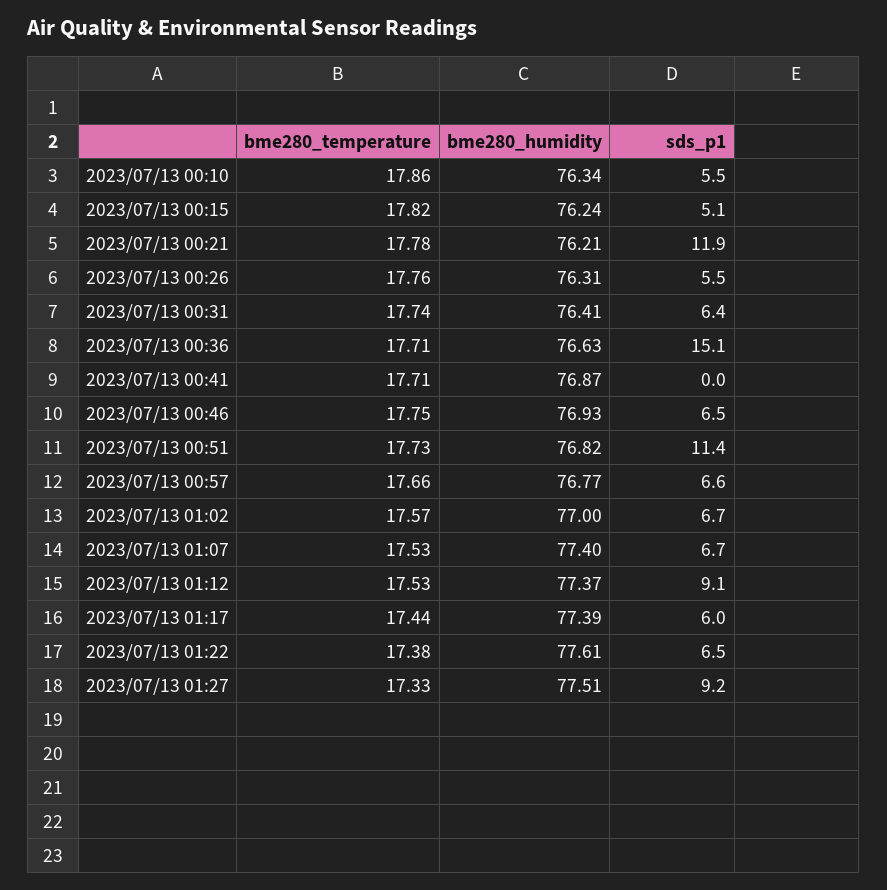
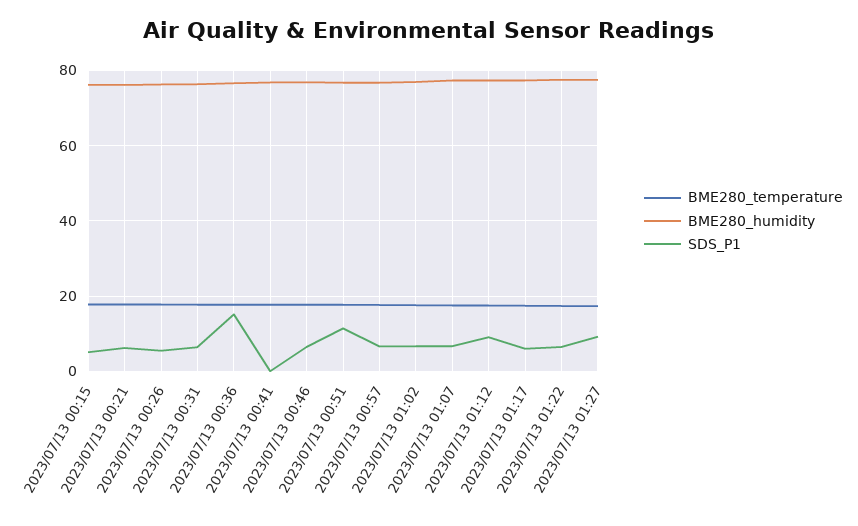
bme280_temperature, 2023/07/13 00:10: 17.86 -> none
bme280_humidity, 2023/07/13 00:10: 76.34 -> none
sds_p1, 2023/07/13 00:10: 5.5 -> none
sds_p1, 2023/07/13 00:21: 11.9 -> 6

